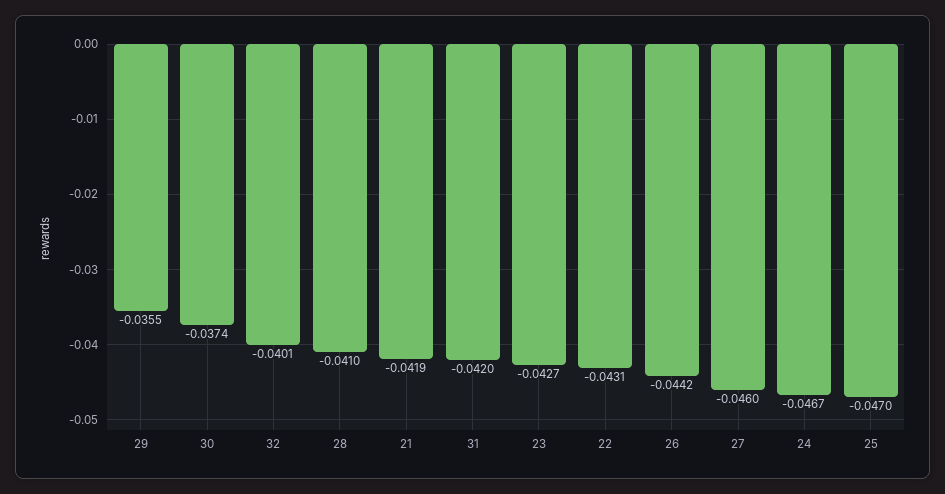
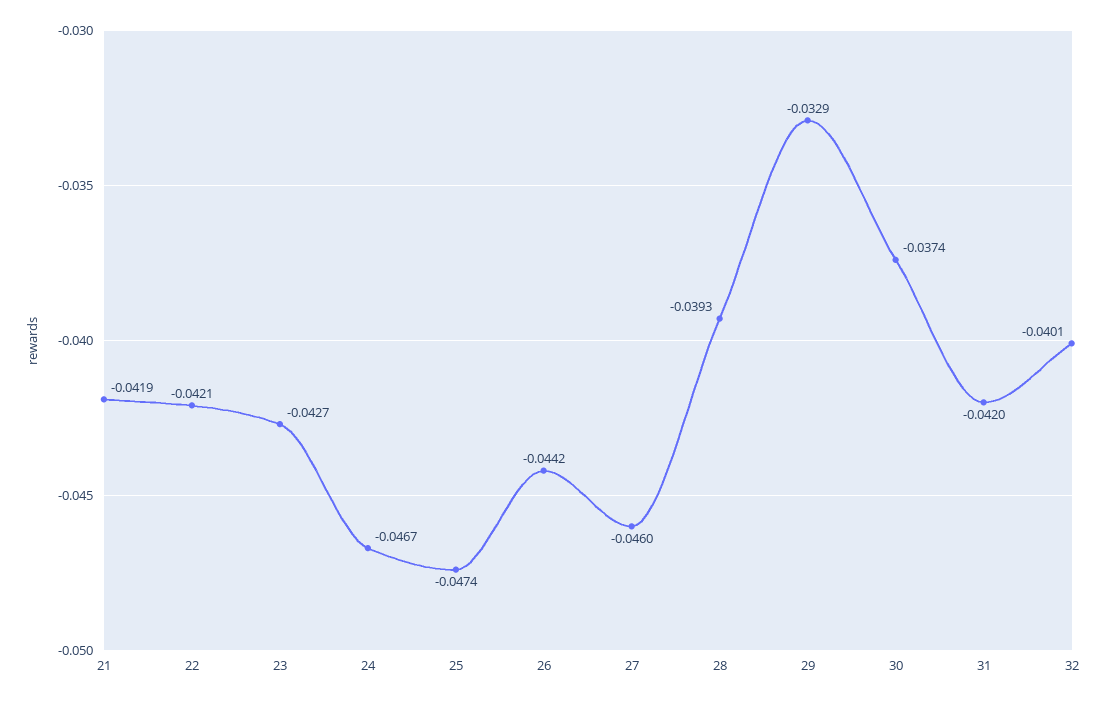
29: -0.0355 -> -0.0329
28: -0.041 -> -0.0393
22: -0.0431 -> -0.0421
25: -0.047 -> -0.0474

